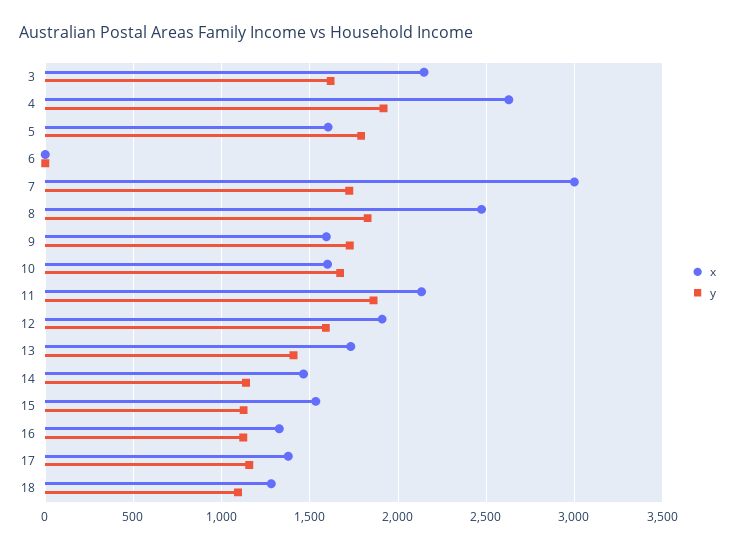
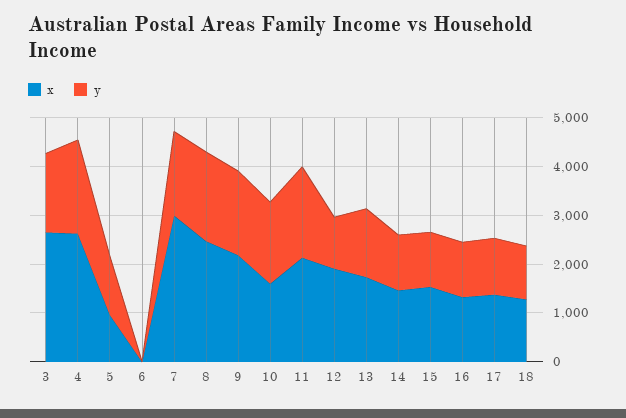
x, 3: 2150 -> 2600
x, 5: 1600 -> 1000
y, 5: 1800 -> 1200
x, 9: 1600 -> 2200
y, 12: 1600 -> 1000

